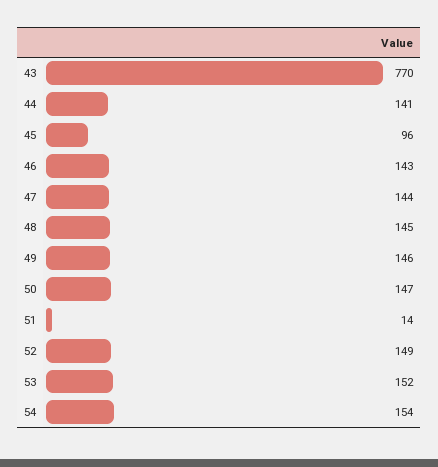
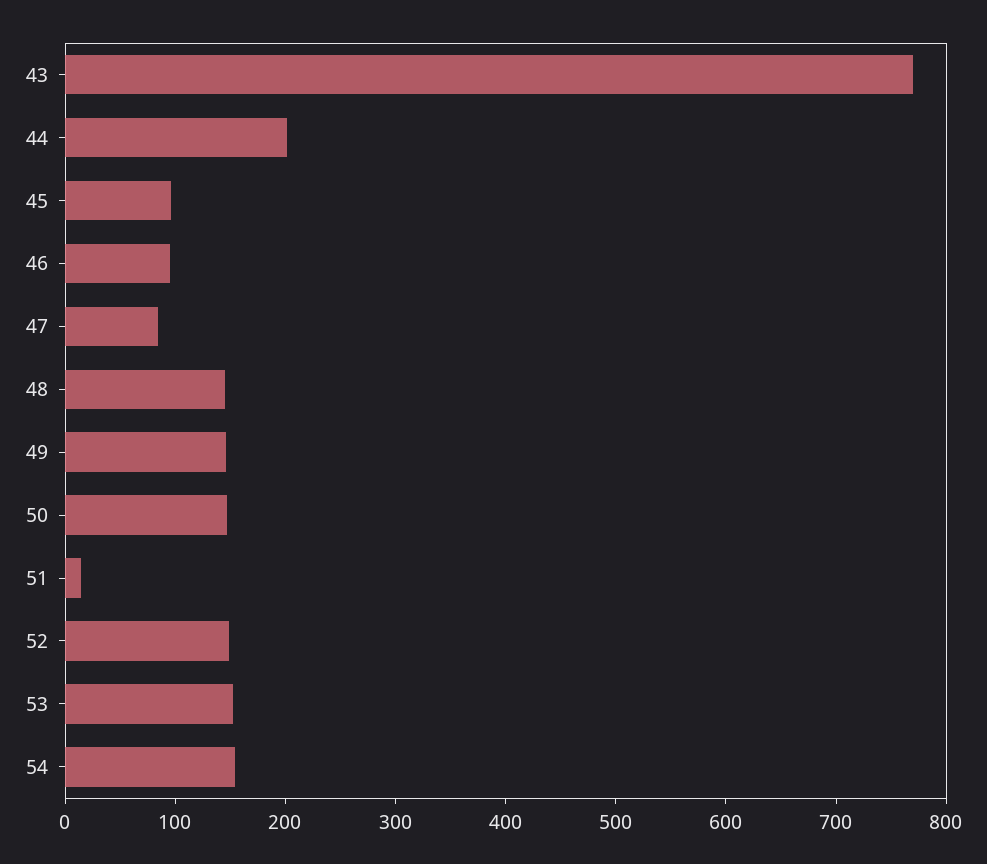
44: 141 -> 200
46: 143 -> 100
47: 144 -> 80

